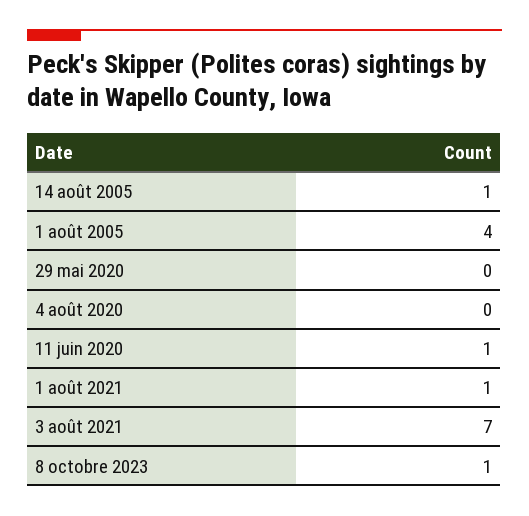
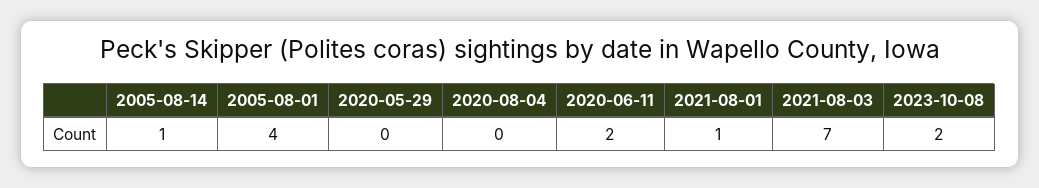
11 juin 2020: 1 -> 2
8 octobre 2023: 1 -> 2

